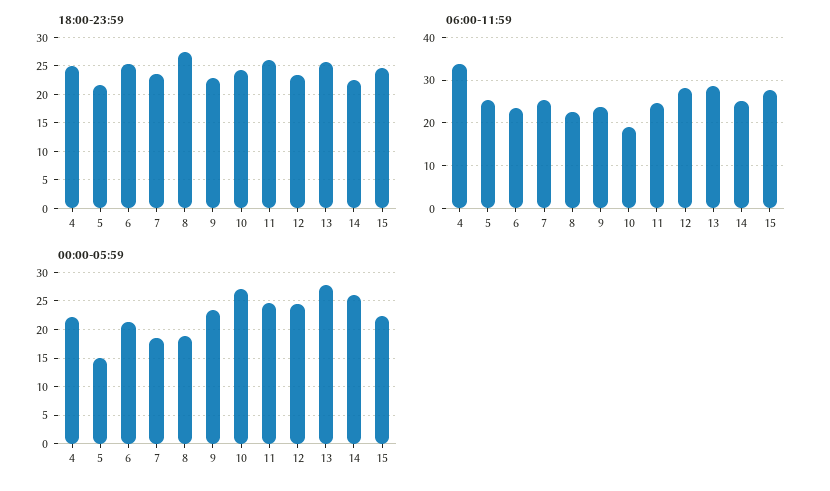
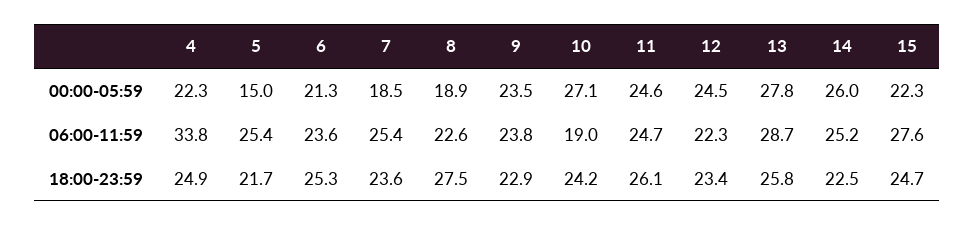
06:00-11:59, 12: 28 -> 22.3

